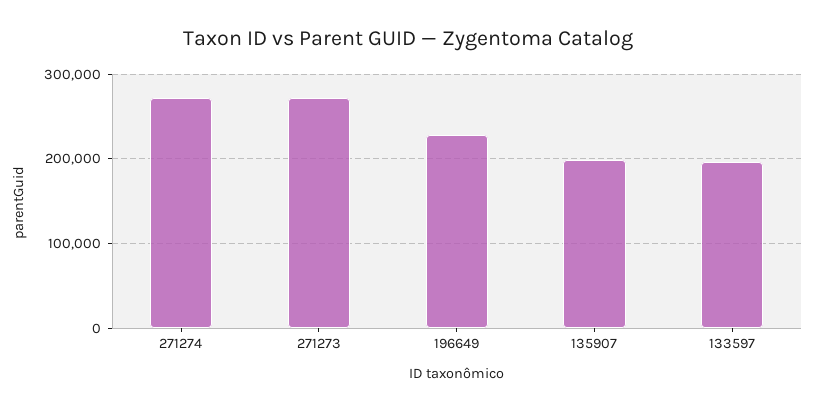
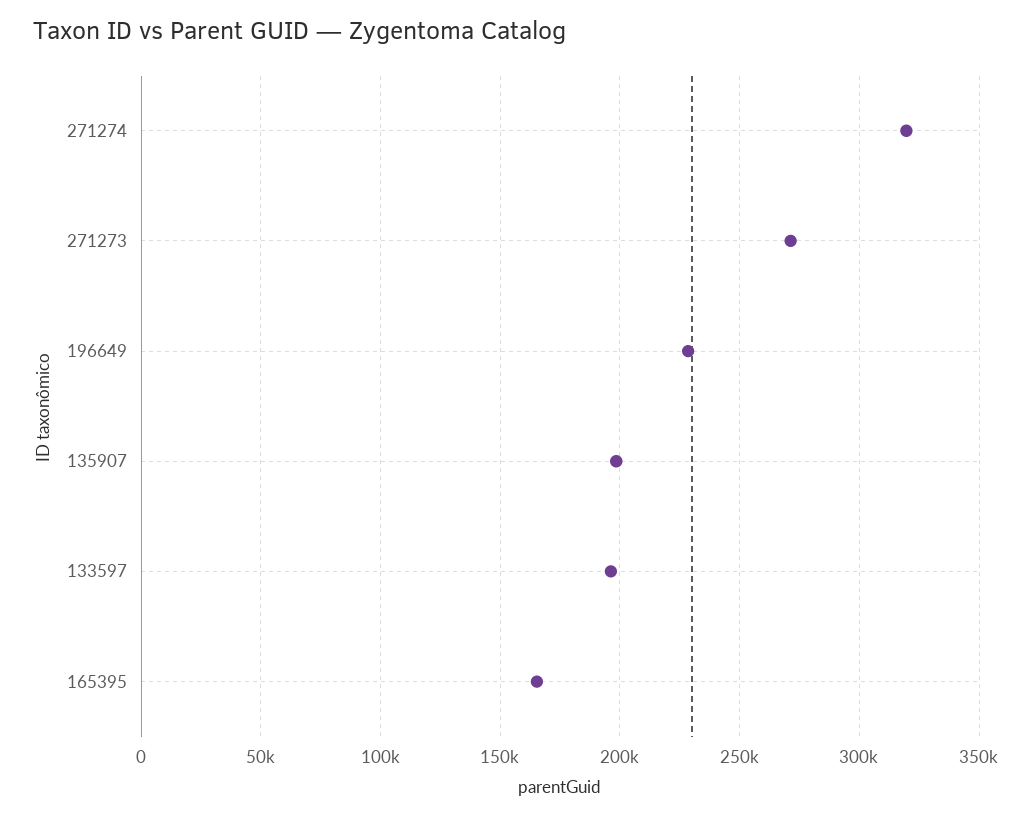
271274: 270000 -> 320000
165395: none -> 165000

